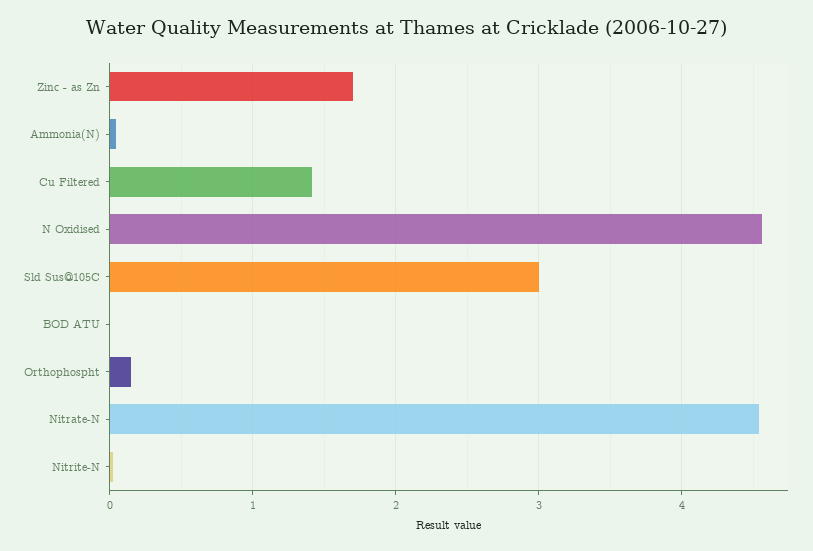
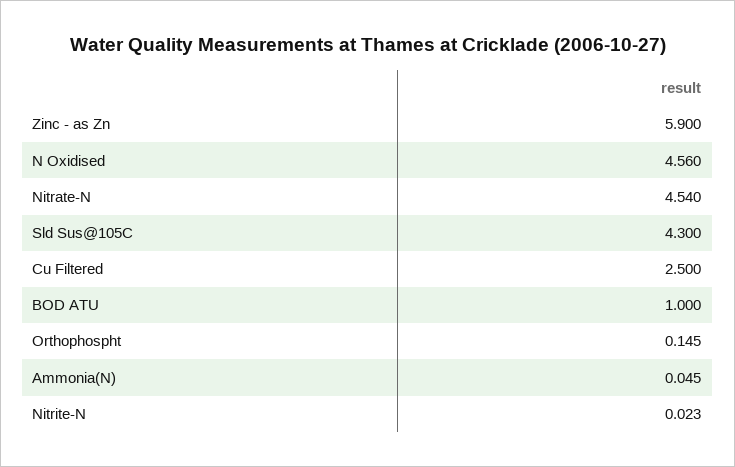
Zinc - as Zn: 1.7 -> 5.9
Cu Filtered: 1.4 -> 2.5
Sld Sus@105C: 3 -> 4.3
BOD ATU: 0 -> 1

